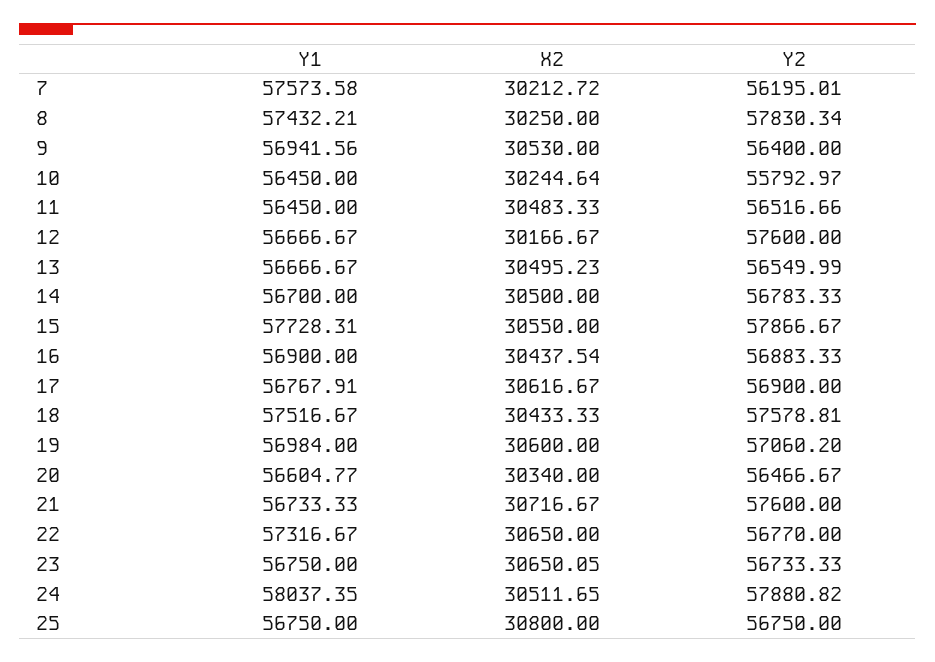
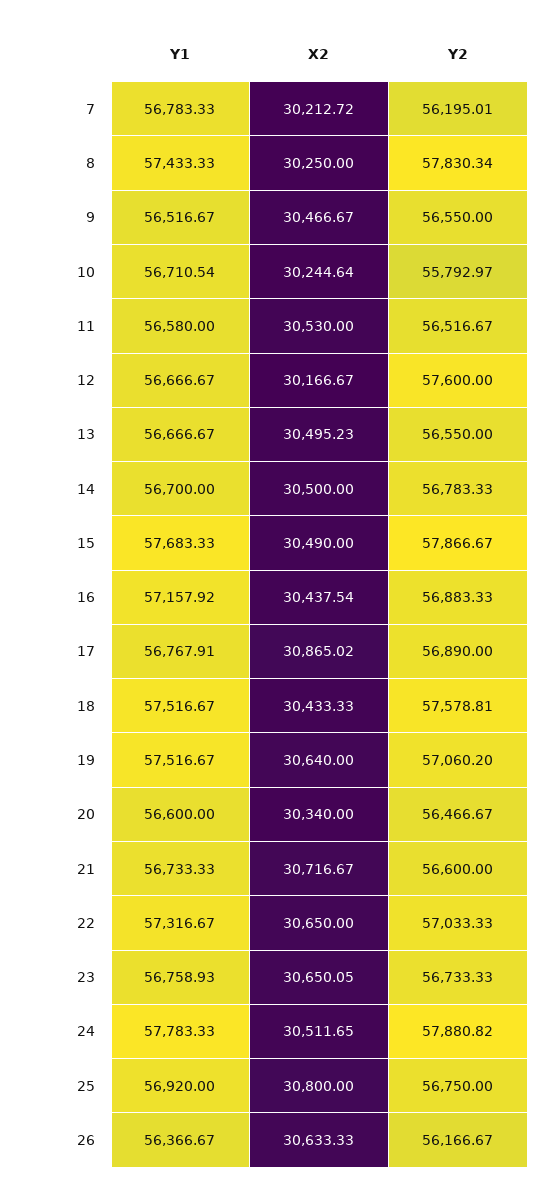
Y1, 7: 57573.58 -> 56783.33
Y1, 8: 57432.21 -> 57433.33
Y1, 9: 56941.56 -> 56516.67
X2, 9: 30530 -> 30466.67
Y2, 9: 56400 -> 56550
Y1, 10: 56450 -> 56710.54
Y1, 11: 56450 -> 56580
X2, 11: 30483.33 -> 30530
Y2, 11: 56516.66 -> 56516.67
Y2, 13: 56549.99 -> 56550
Y1, 15: 57728.31 -> 57683.33
X2, 15: 30550 -> 30490
Y1, 16: 56900 -> 57157.92
X2, 17: 30616.67 -> 30865.02
Y2, 17: 56900 -> 56890
Y1, 19: 56984 -> 57516.67
X2, 19: 30600 -> 30640
Y1, 20: 56604.77 -> 56600
Y2, 21: 57600 -> 56600
Y2, 22: 56770 -> 57033.33
Y1, 23: 56750 -> 56758.93
Y1, 24: 58037.35 -> 57783.33
Y1, 25: 56750 -> 56920
Y1, 26: none -> 56366.67
X2, 26: none -> 30633.33
Y2, 26: none -> 56166.67

